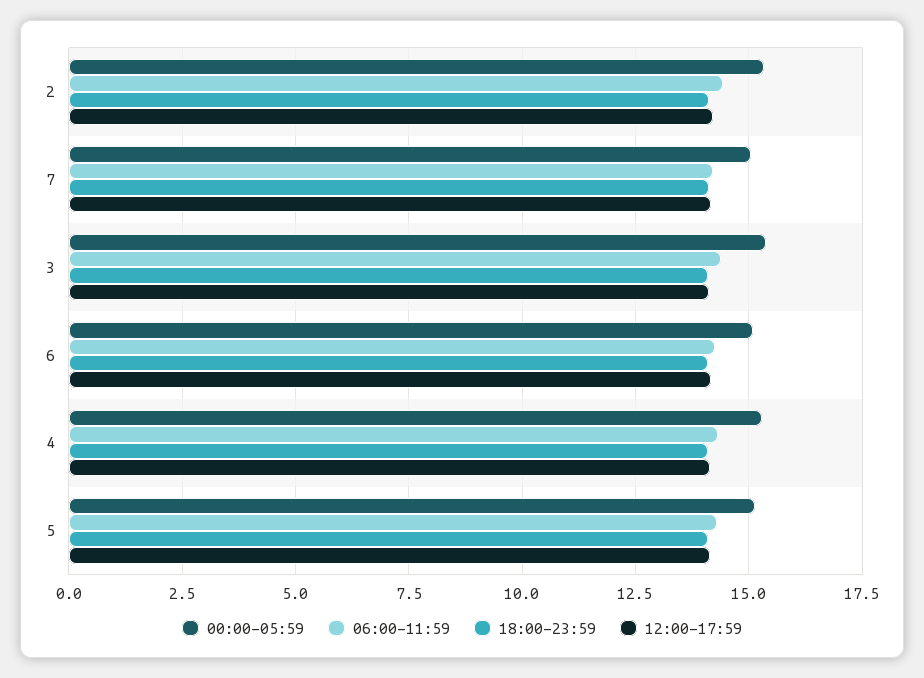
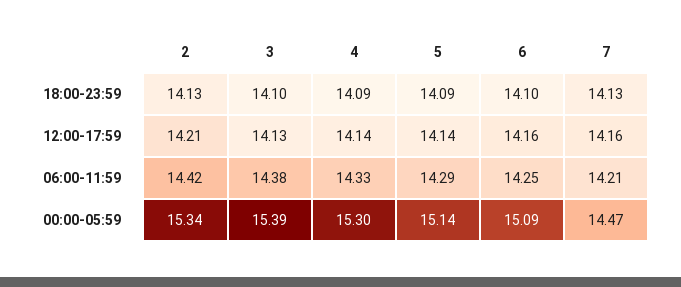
00:00-05:59, 7: 15 -> 14.47

